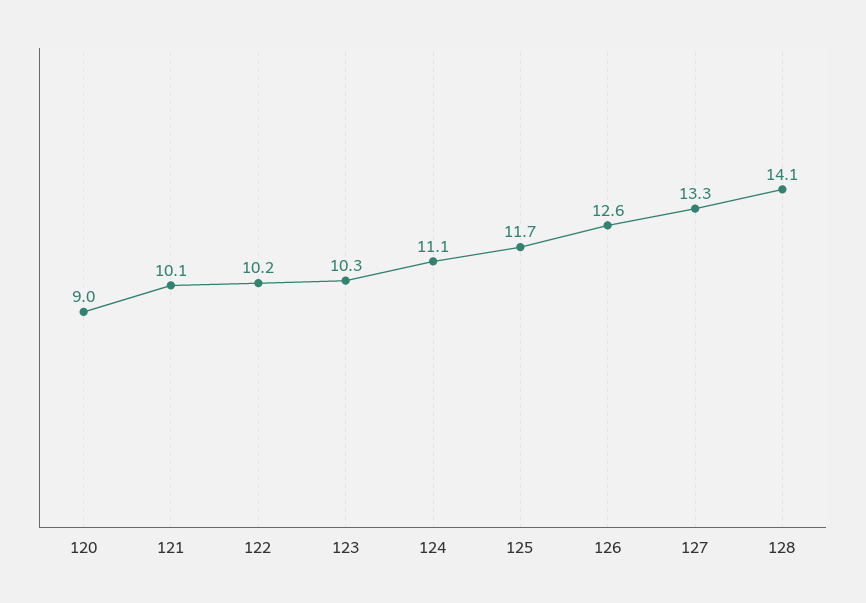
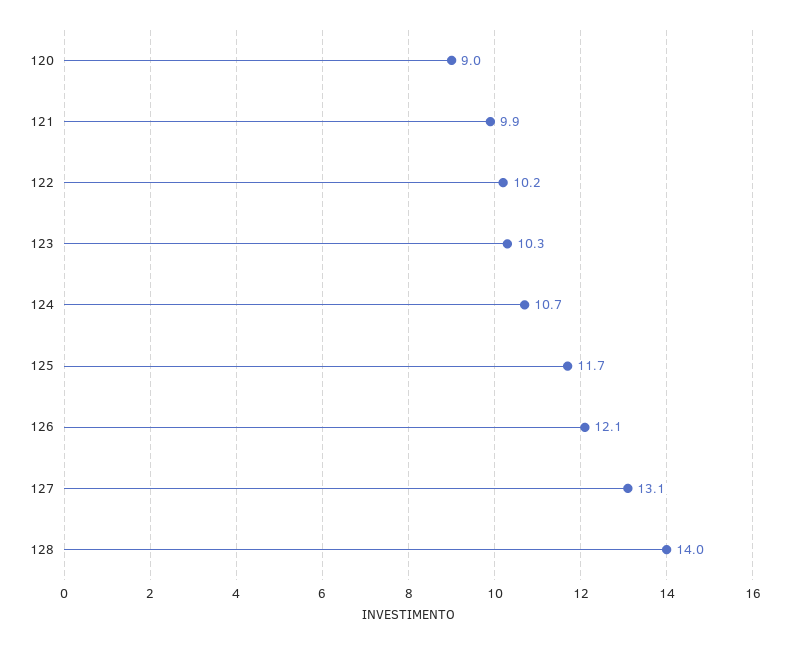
121: 10.1 -> 9.9
124: 11.1 -> 10.7
126: 12.6 -> 12.1
127: 13.3 -> 13.1
128: 14.1 -> 14

